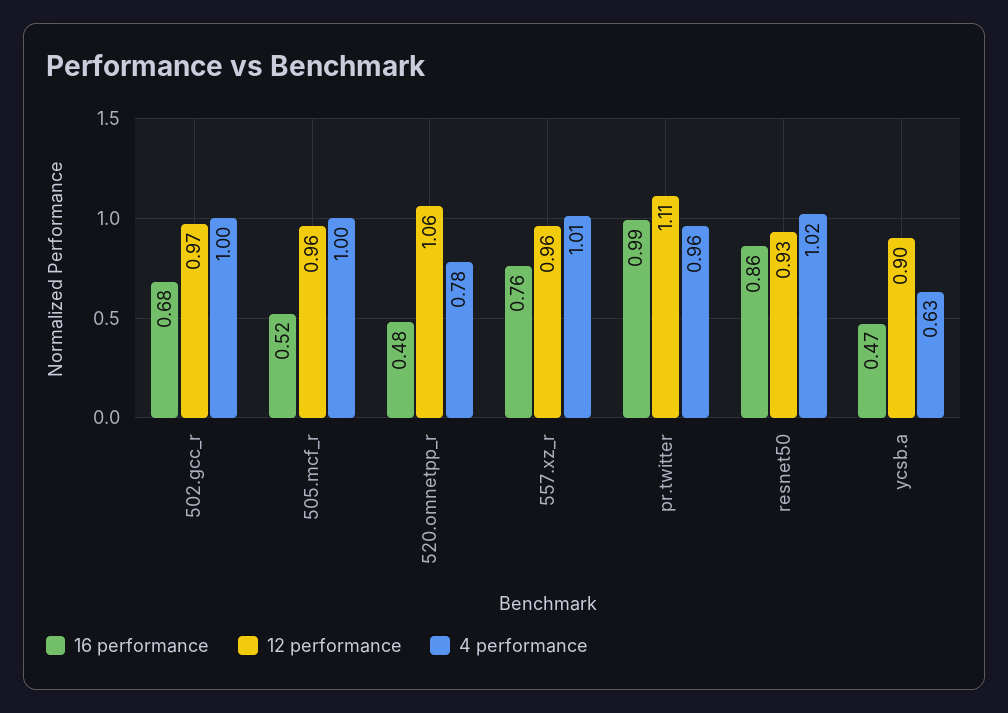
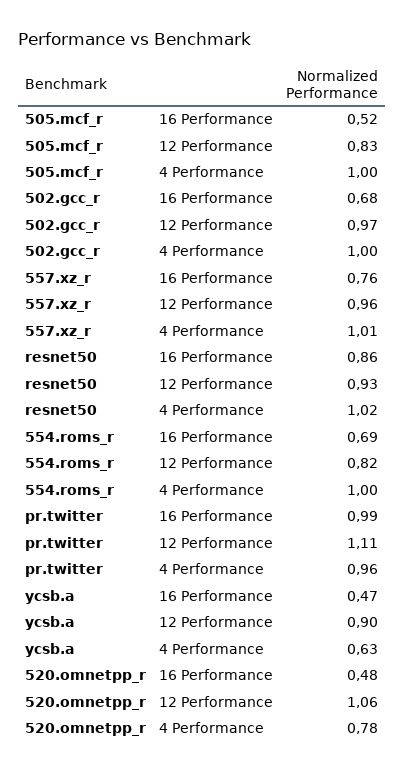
12 performance, 505.mcf_r: 0.96 -> 0.83
16 performance, 554.roms_r: none -> 0.69
12 performance, 554.roms_r: none -> 0.82
4 performance, 554.roms_r: none -> 1

